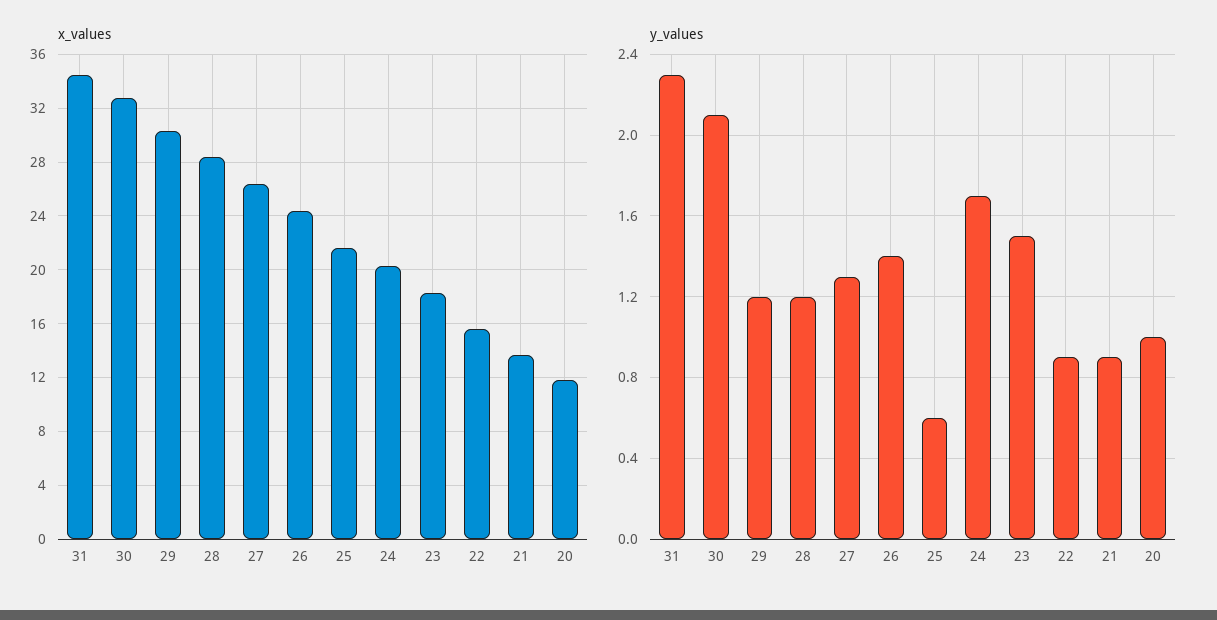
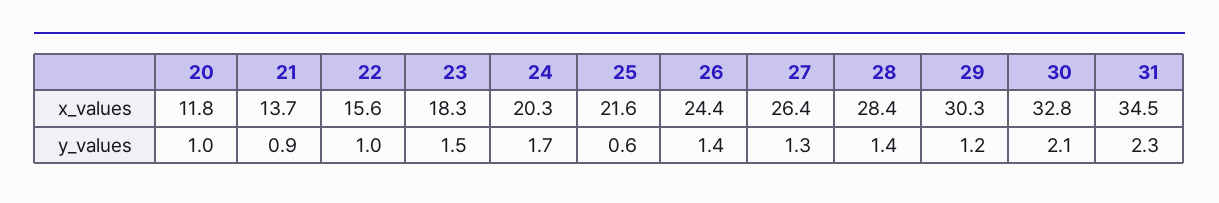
y_values, 28: 1.2 -> 1.4
y_values, 22: 0.9 -> 1

